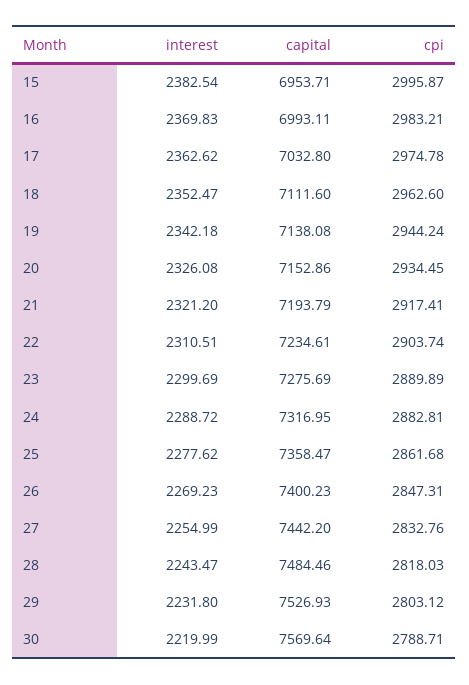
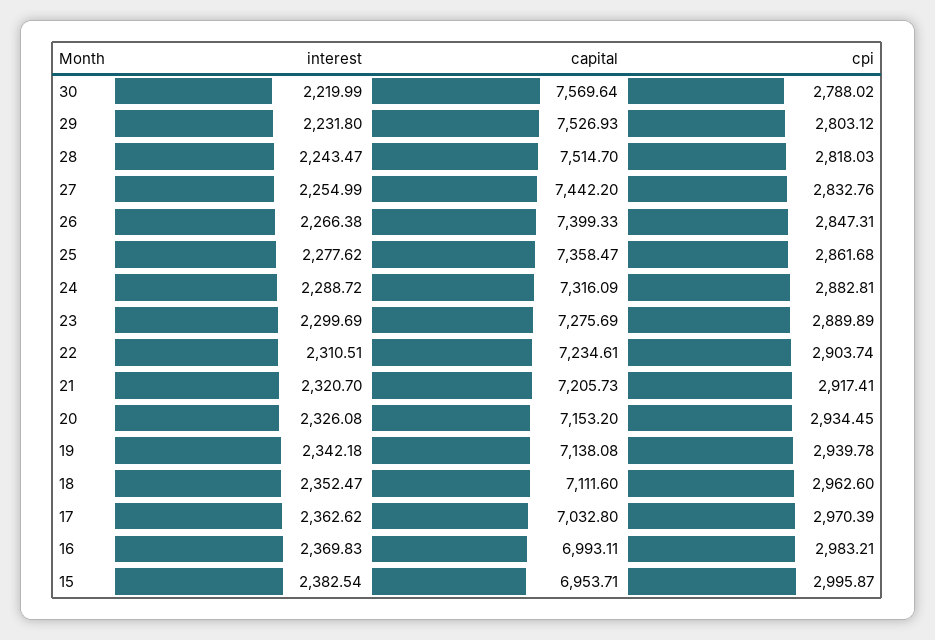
cpi, 17: 2974.78 -> 2970.39
cpi, 19: 2944.24 -> 2939.78
capital, 20: 7152.86 -> 7153.2
interest, 21: 2321.2 -> 2320.7
capital, 21: 7193.79 -> 7205.73
capital, 24: 7316.95 -> 7316.09
interest, 26: 2269.23 -> 2266.38
capital, 26: 7400.23 -> 7399.33
capital, 28: 7484.46 -> 7514.7
cpi, 30: 2788.71 -> 2788.02

